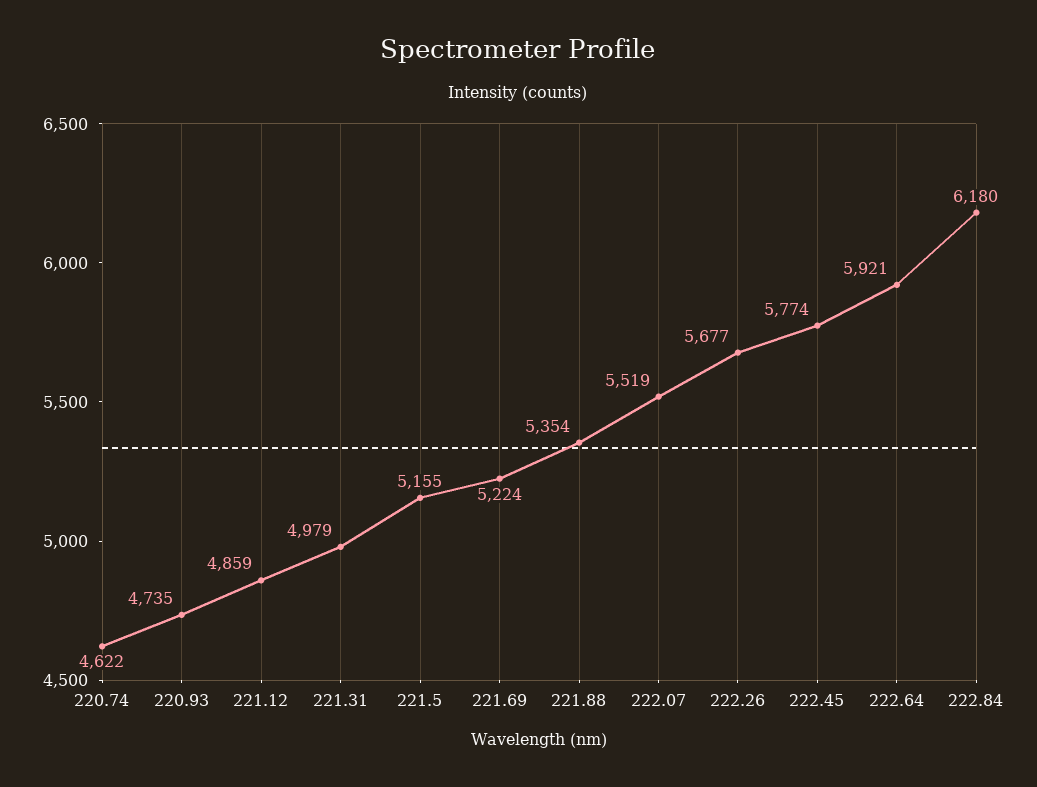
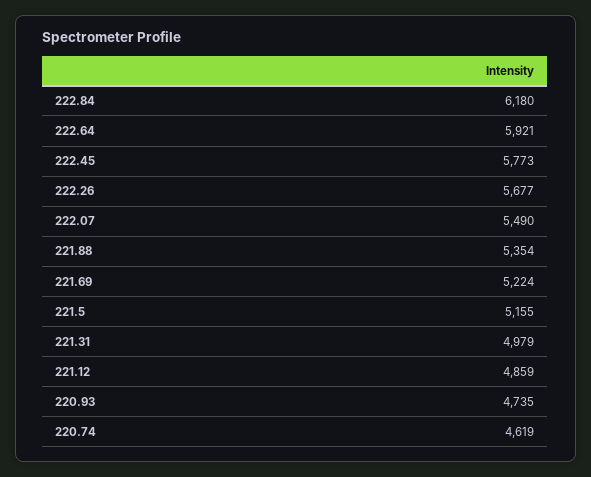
220.74: 4622 -> 4619
222.07: 5519 -> 5490
222.45: 5774 -> 5773

